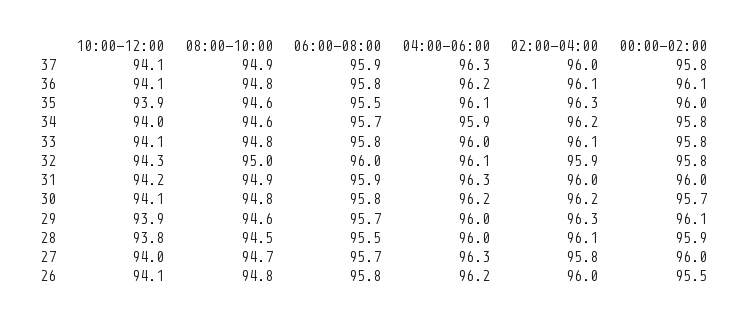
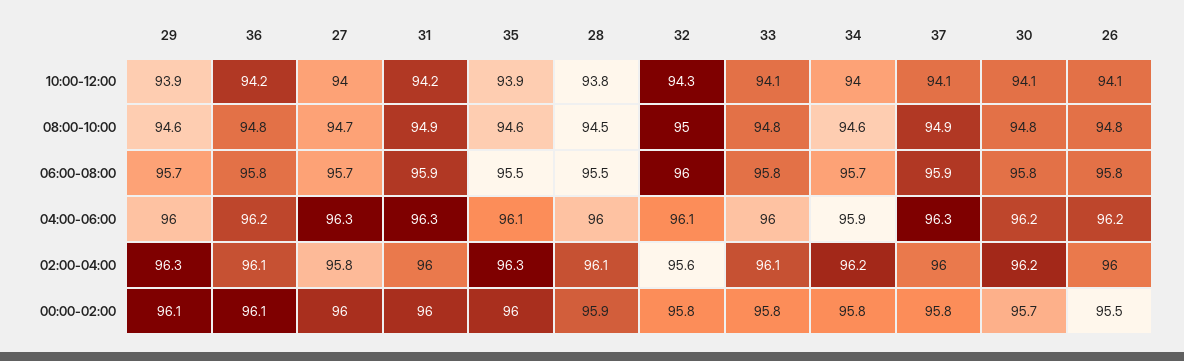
10:00-12:00, 36: 94.1 -> 94.2
02:00-04:00, 32: 95.9 -> 95.6

